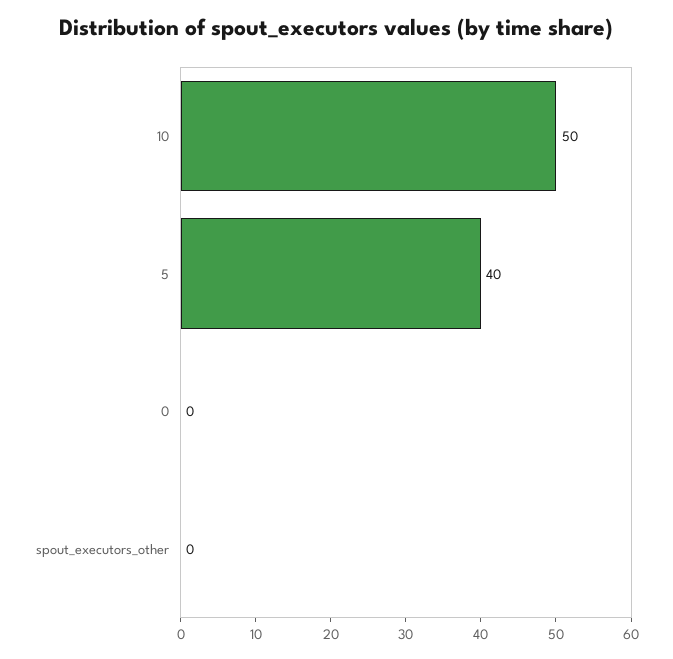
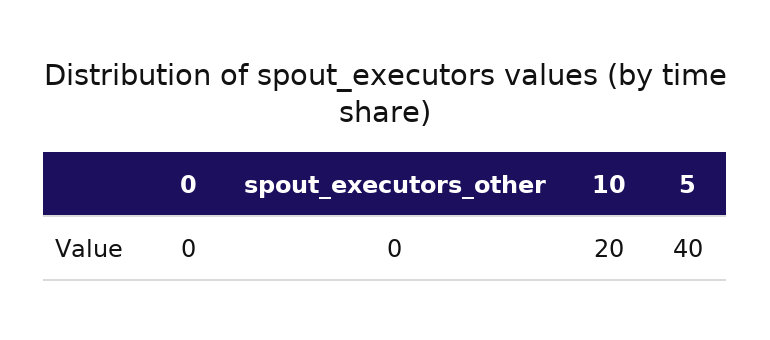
10: 50 -> 20

